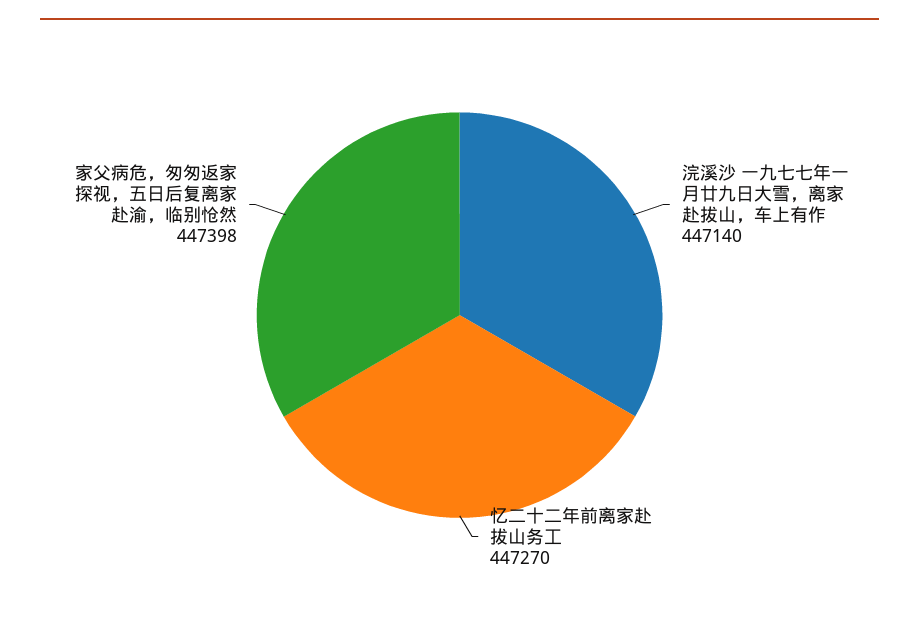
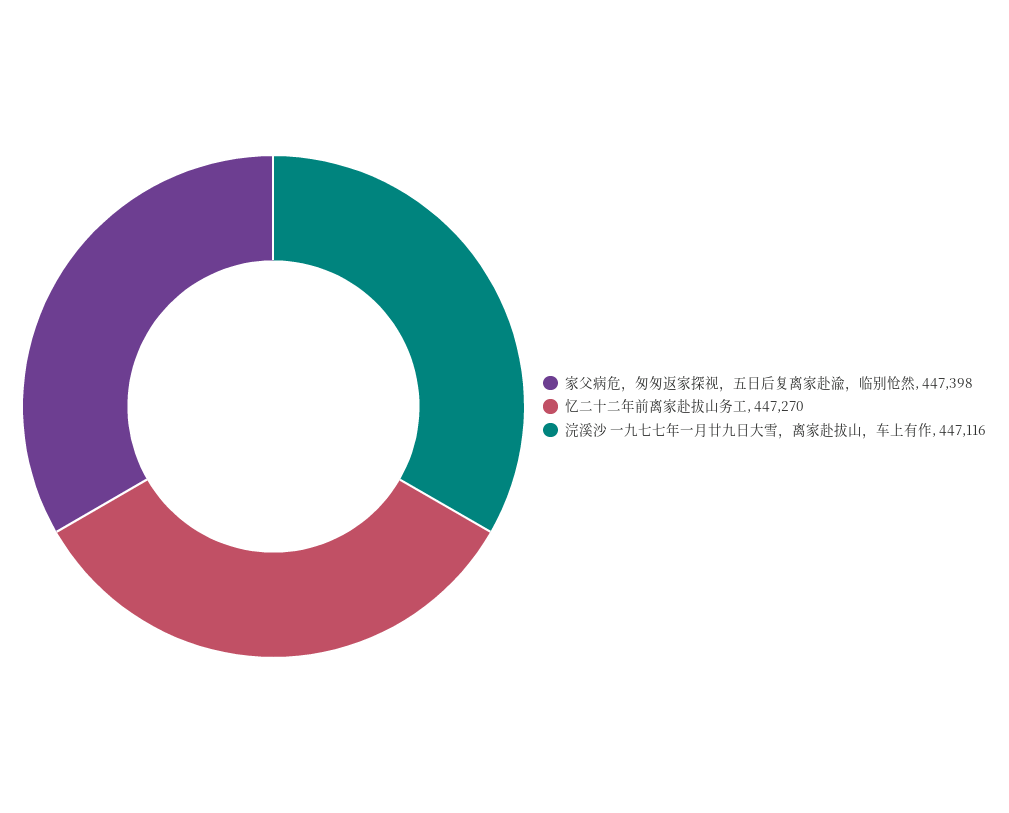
浣溪沙 一九七七年一月廿九日大雪，离家赴拔山，车上有作: 447140 -> 447116

